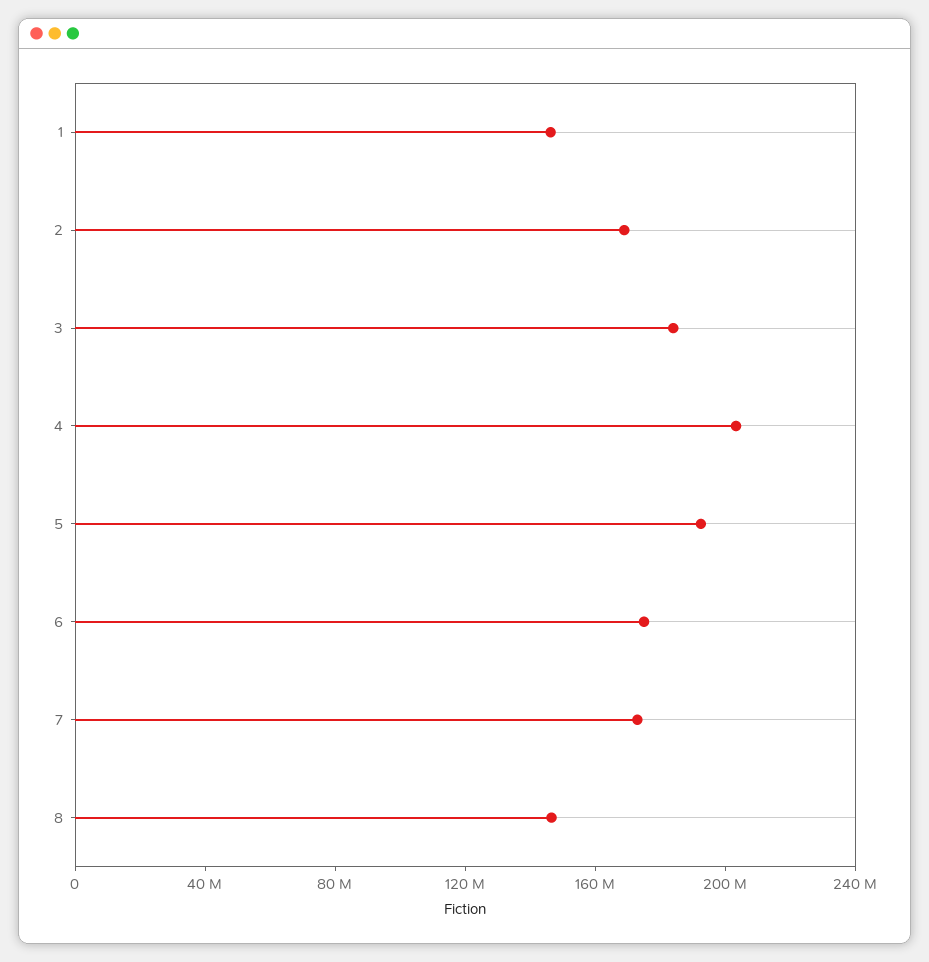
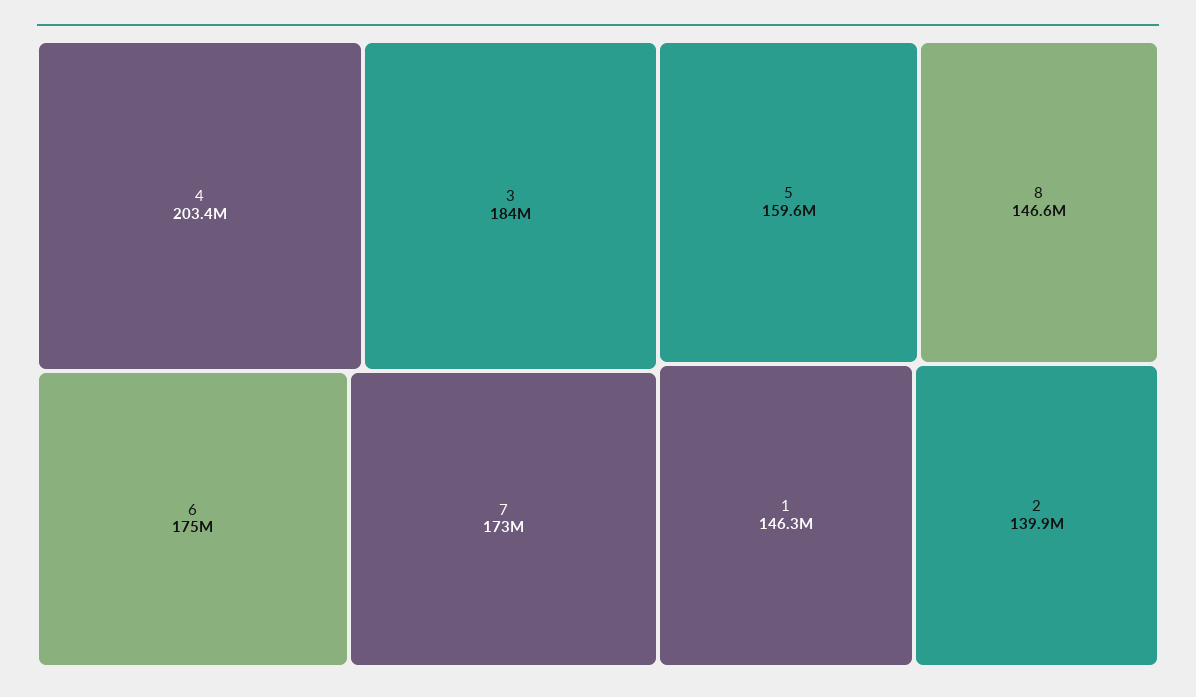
2: 170000000 -> 139900000
5: 190000000 -> 159600000

